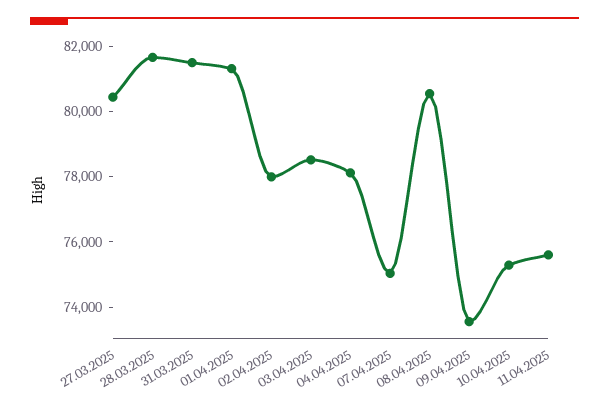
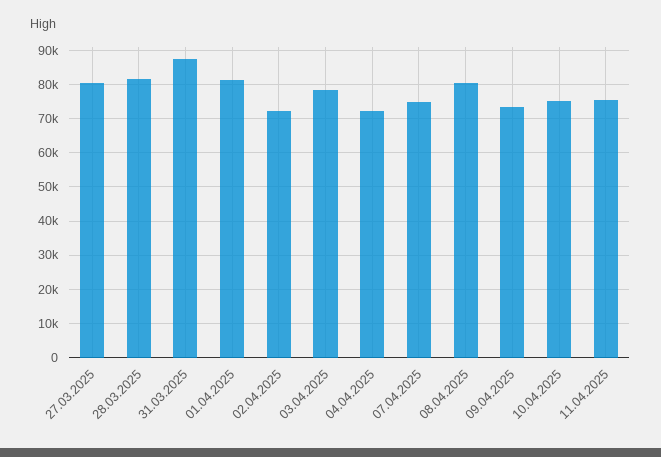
31.03.2025: 81500 -> 88000
02.04.2025: 78000 -> 72000
04.04.2025: 78000 -> 72000

